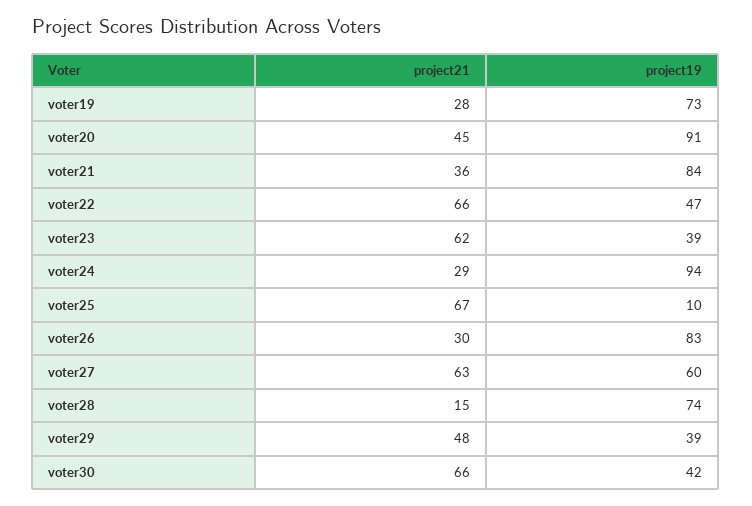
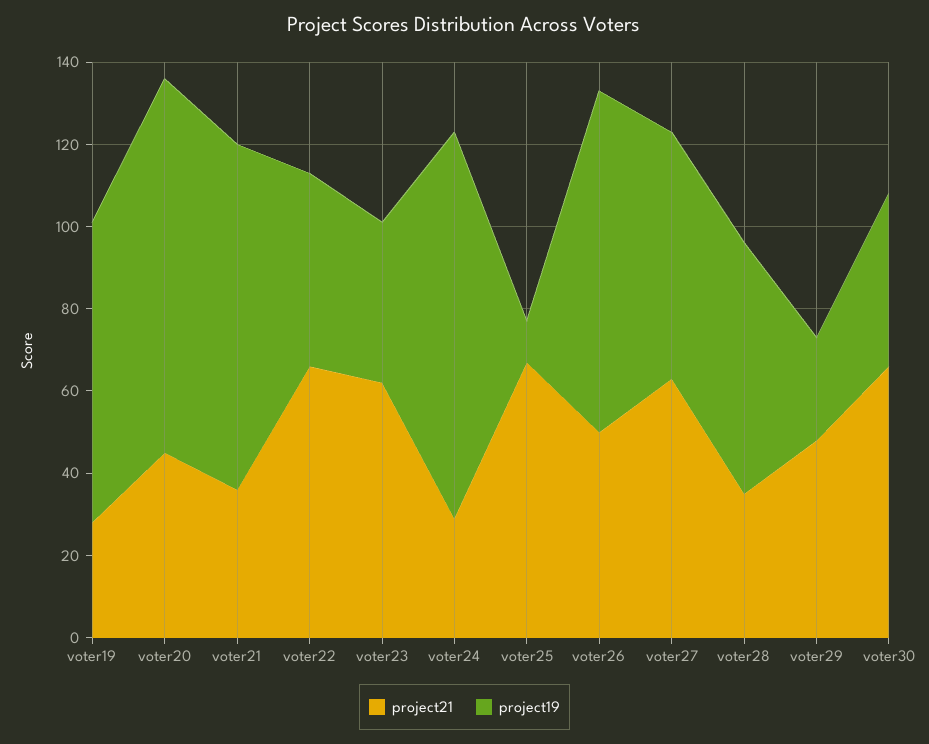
project21, voter26: 30 -> 50
project21, voter28: 15 -> 35
project19, voter28: 74 -> 60
project19, voter29: 39 -> 25

